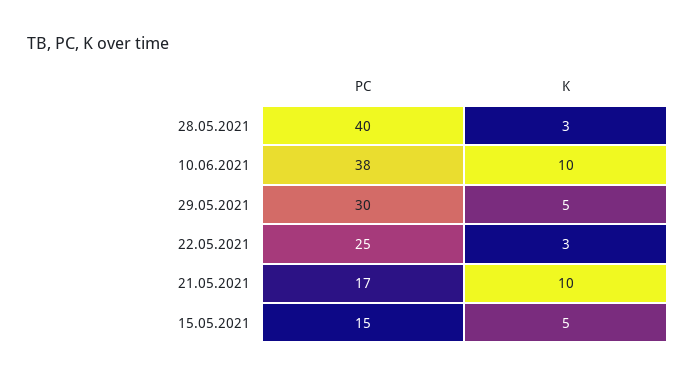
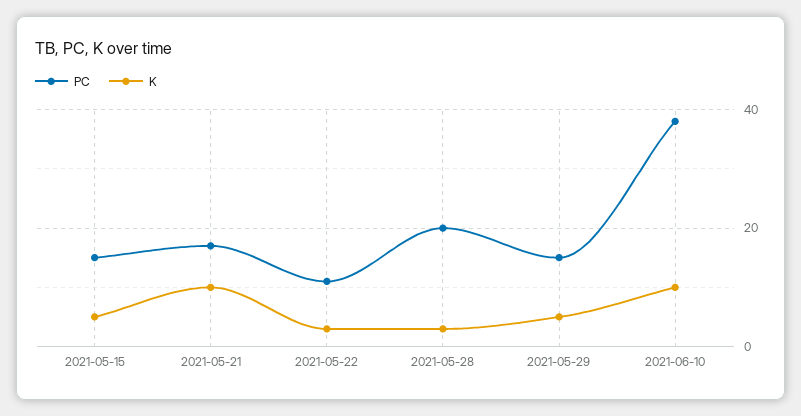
PC, 28.05.2021: 40 -> 20
PC, 29.05.2021: 30 -> 15
PC, 22.05.2021: 25 -> 10

